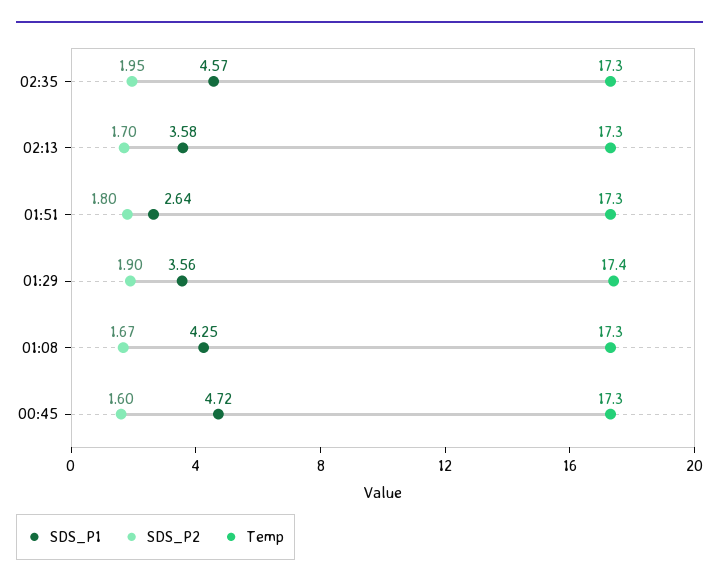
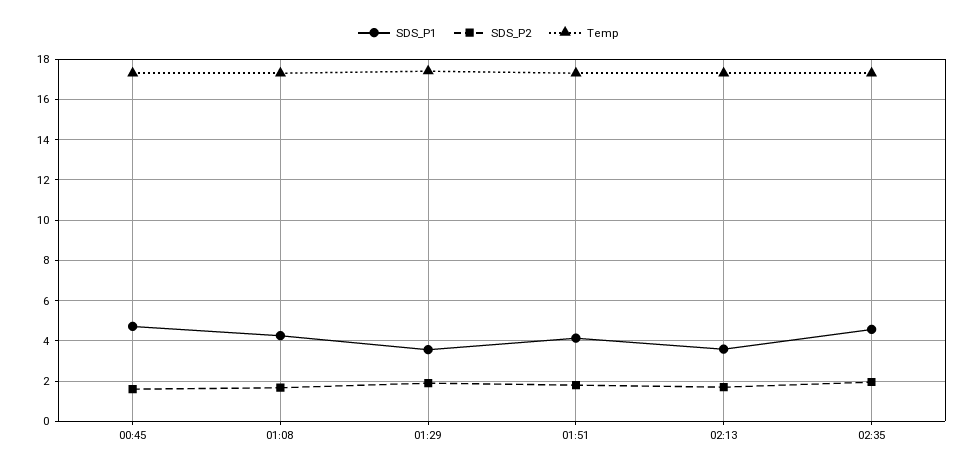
SDS_P1, 01:51: 2.64 -> 4

